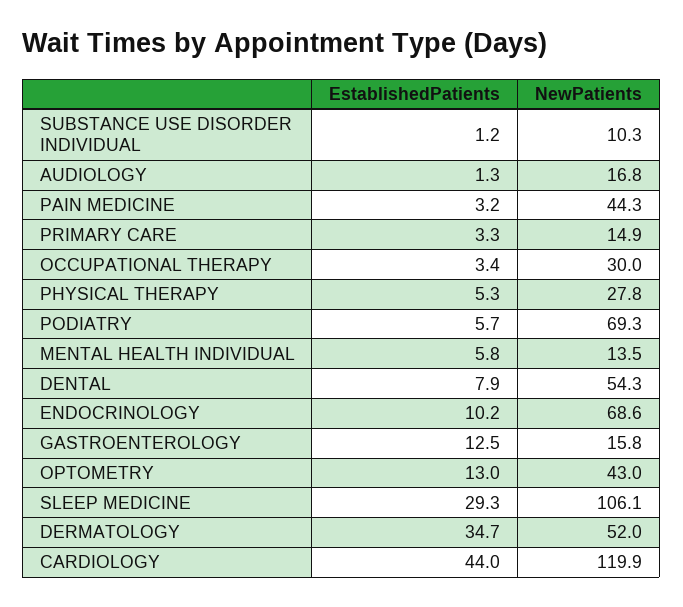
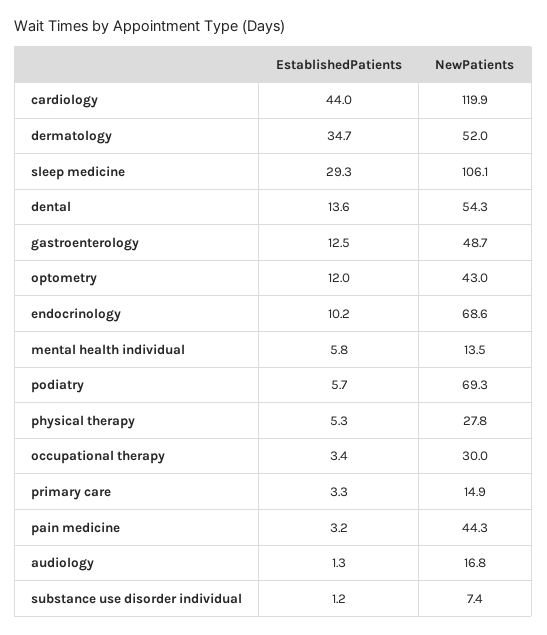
NewPatients, SUBSTANCE USE DISORDER INDIVIDUAL: 10.3 -> 7.4
EstablishedPatients, DENTAL: 7.9 -> 13.6
NewPatients, GASTROENTEROLOGY: 15.8 -> 48.7
EstablishedPatients, OPTOMETRY: 13 -> 12

